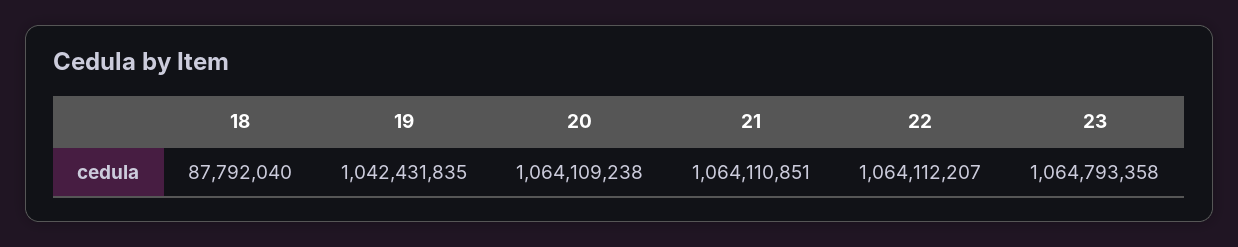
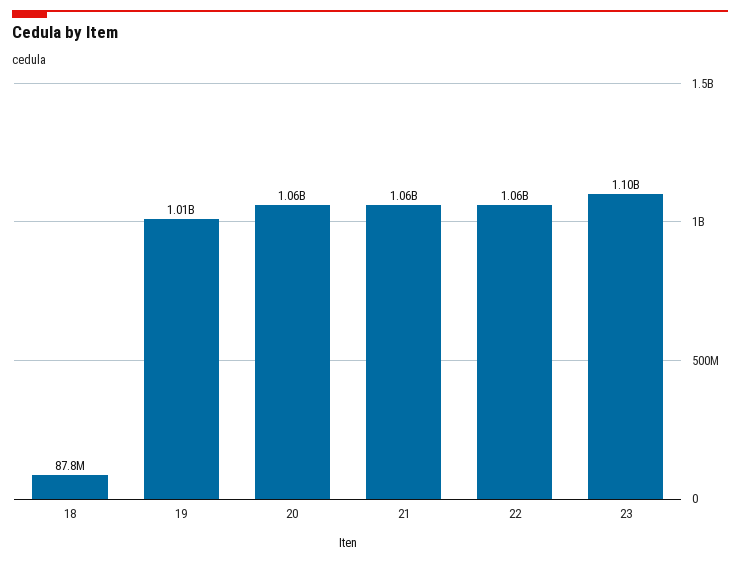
19: 1042431835 -> 1010000000
23: 1064793358 -> 1100000000

